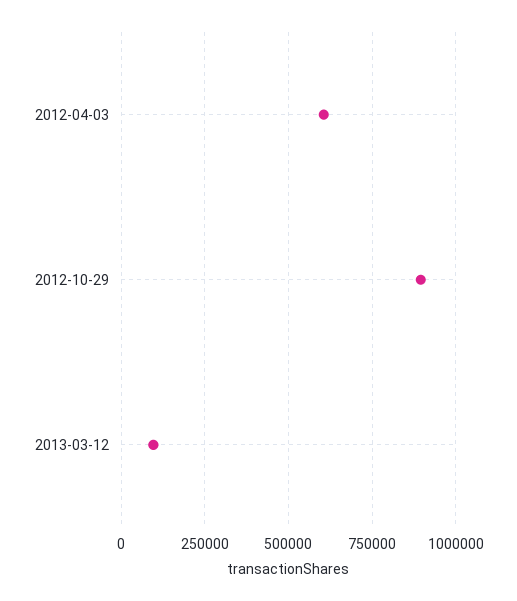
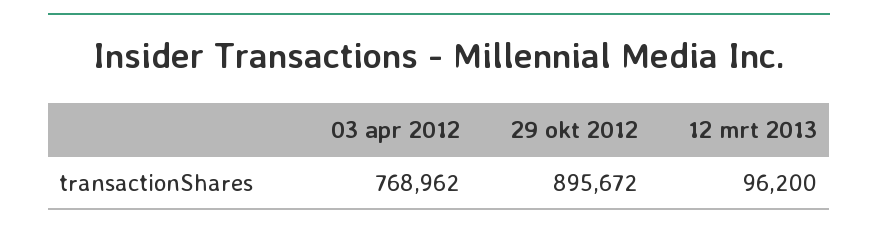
2012-04-03: 600000 -> 768962

